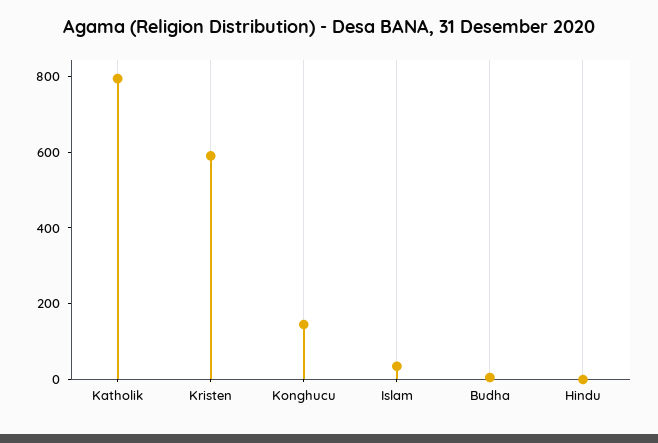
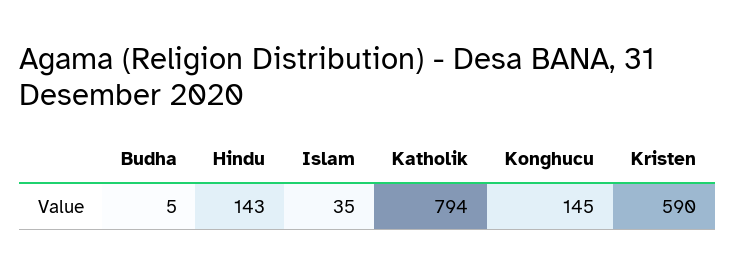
Hindu: 0 -> 143

